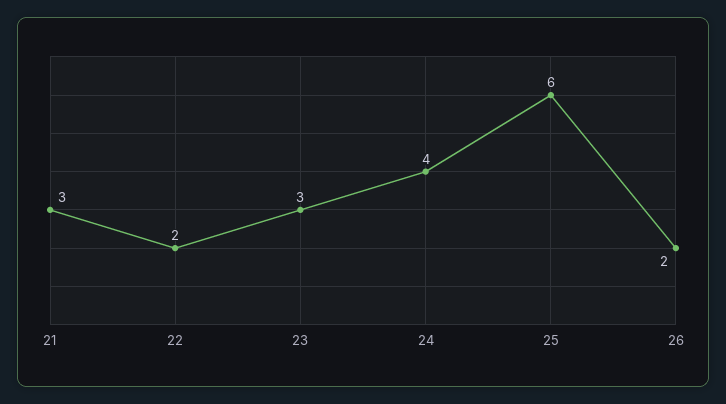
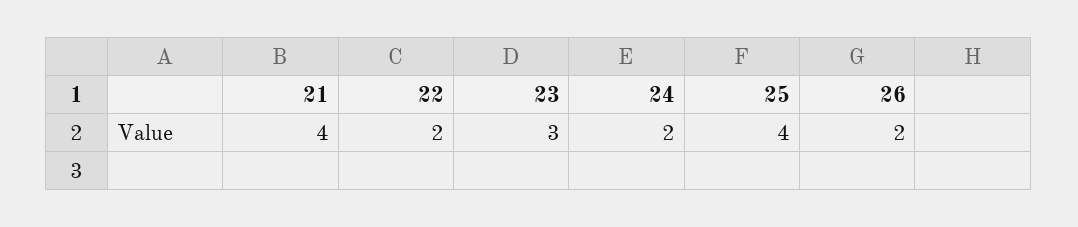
21: 3 -> 4
24: 4 -> 2
25: 6 -> 4

